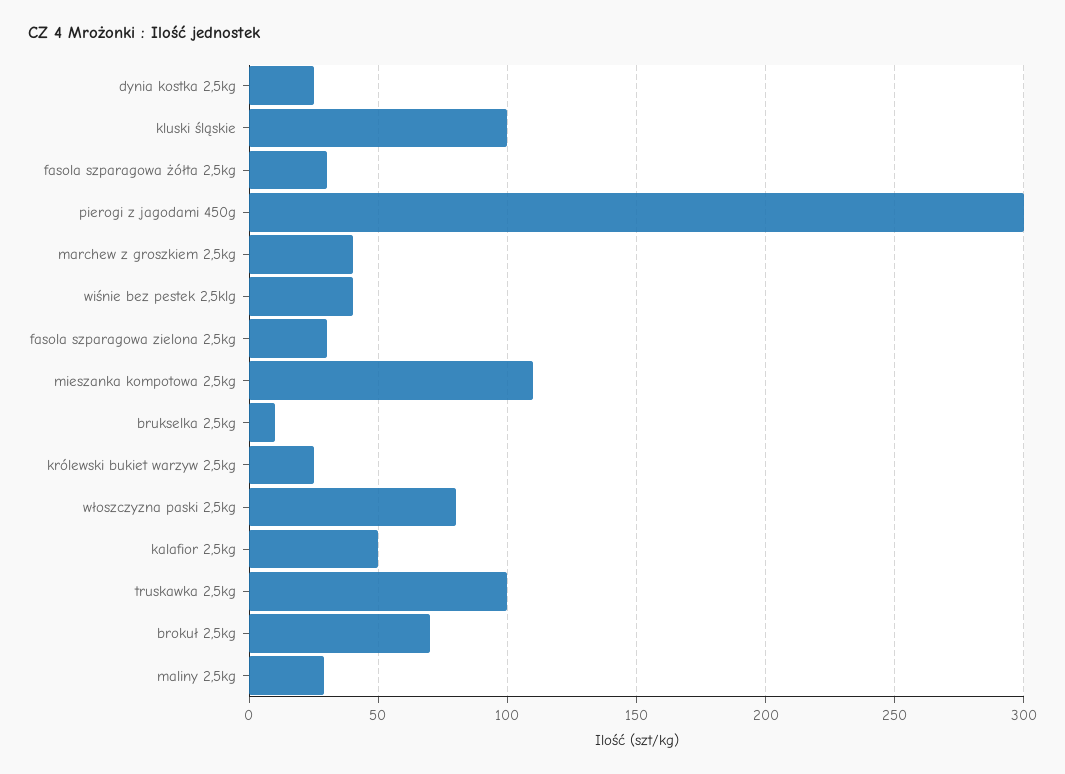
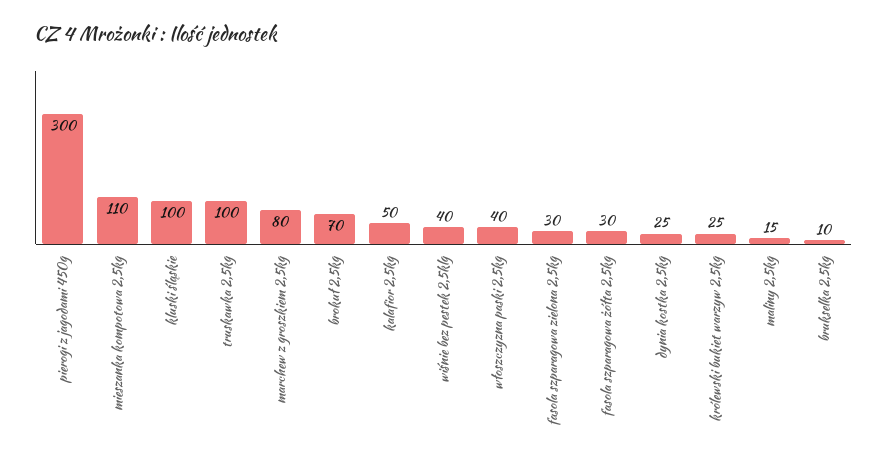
marchew z groszkiem 2,5kg: 40 -> 80
włoszczyzna paski 2,5kg: 80 -> 40
maliny 2,5kg: 30 -> 15

